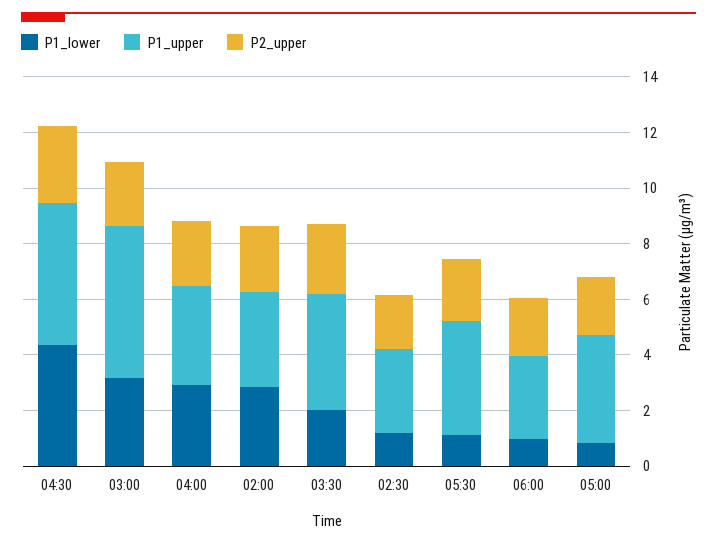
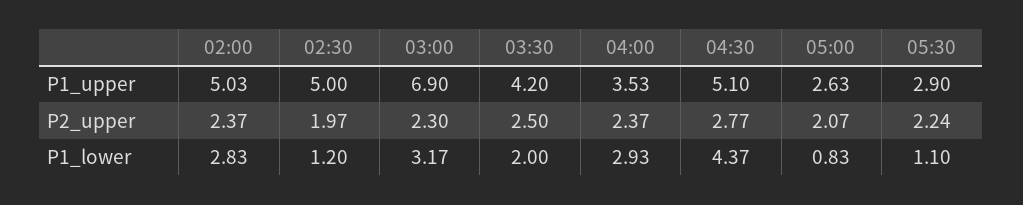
P1_upper, 03:00: 5.5 -> 6.9
P1_upper, 02:00: 3.5 -> 5.03
P1_upper, 02:30: 3 -> 5
P1_upper, 05:30: 4 -> 2.9
P1_lower, 06:00: 1 -> none
P1_upper, 06:00: 3 -> none
P2_upper, 06:00: 2 -> none
P1_upper, 05:00: 4 -> 2.63

